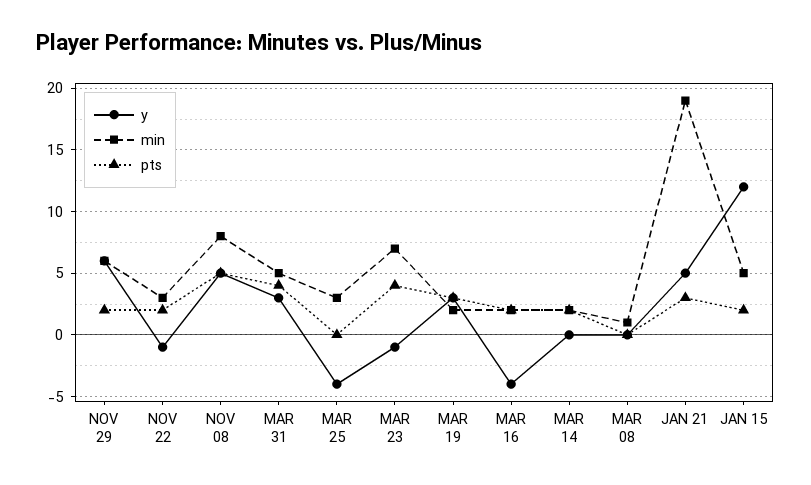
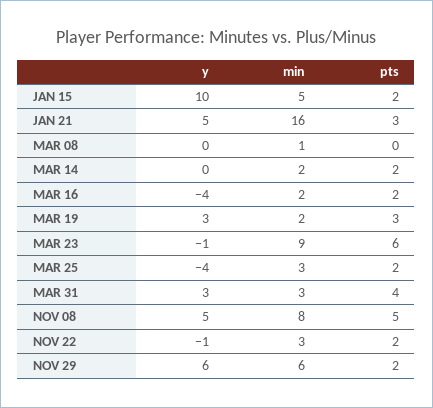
min, MAR 31: 5 -> 3
pts, MAR 25: 0 -> 2
min, MAR 23: 7 -> 9
pts, MAR 23: 4 -> 6
min, JAN 21: 19 -> 16
y, JAN 15: 12 -> 10

